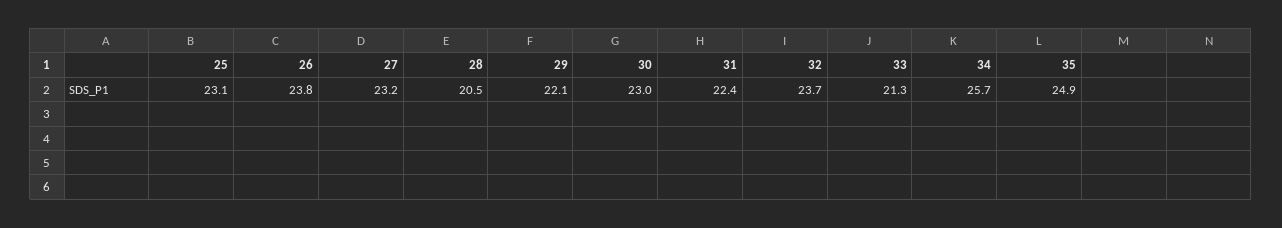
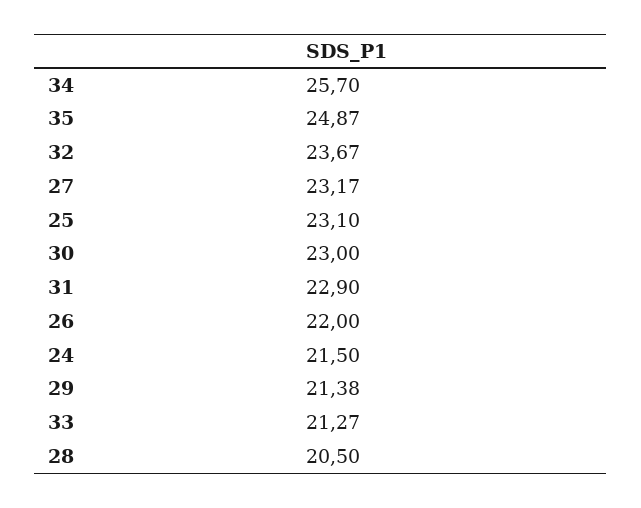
26: 23.8 -> 22
29: 22.1 -> 21.38
31: 22.4 -> 22.9
24: none -> 21.5

